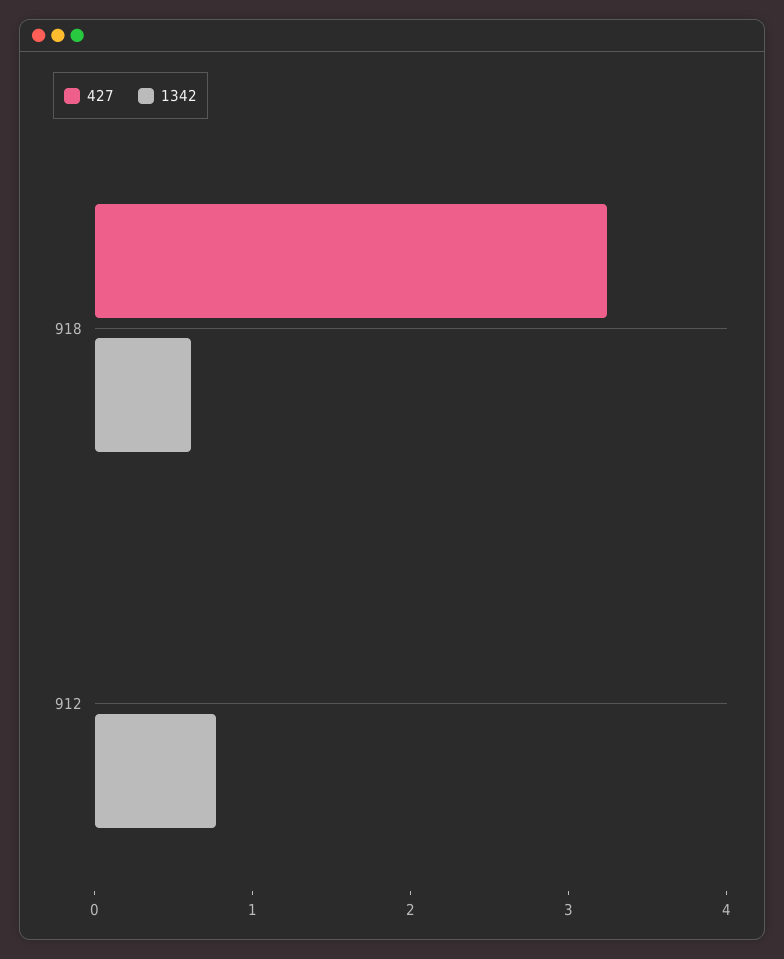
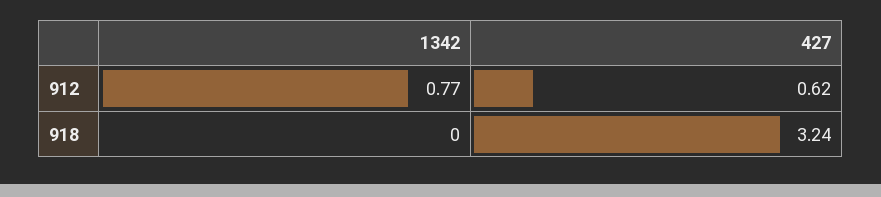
1342, 918: 0.6 -> 0
427, 912: 0 -> 0.62

